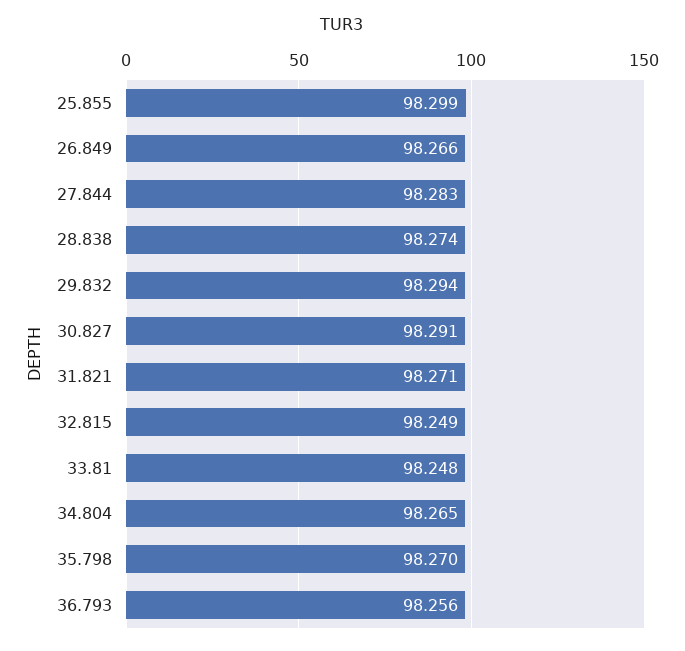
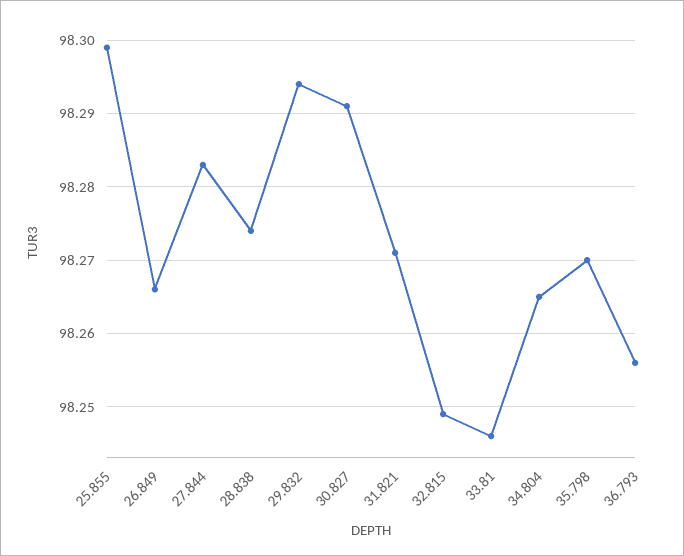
33.81: 98.248 -> 98.246

